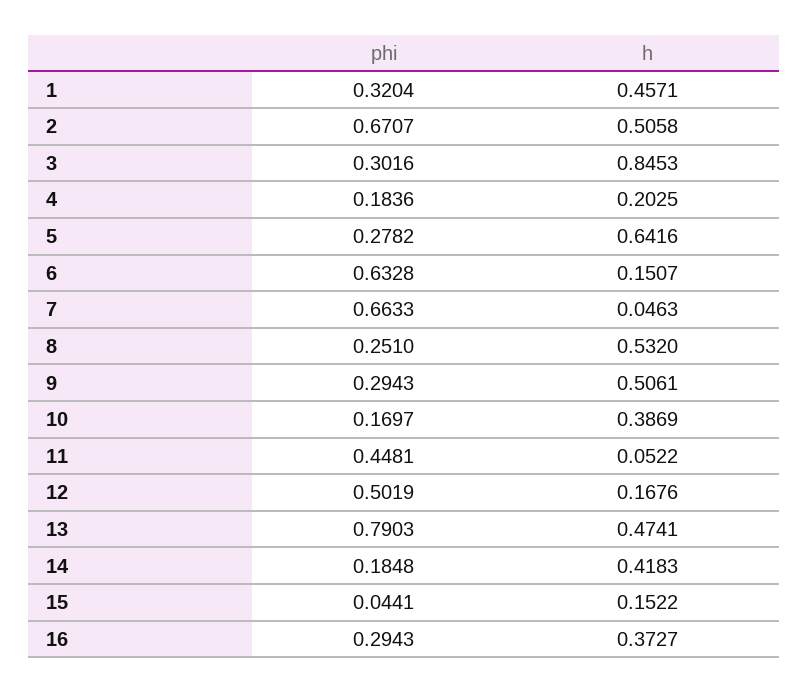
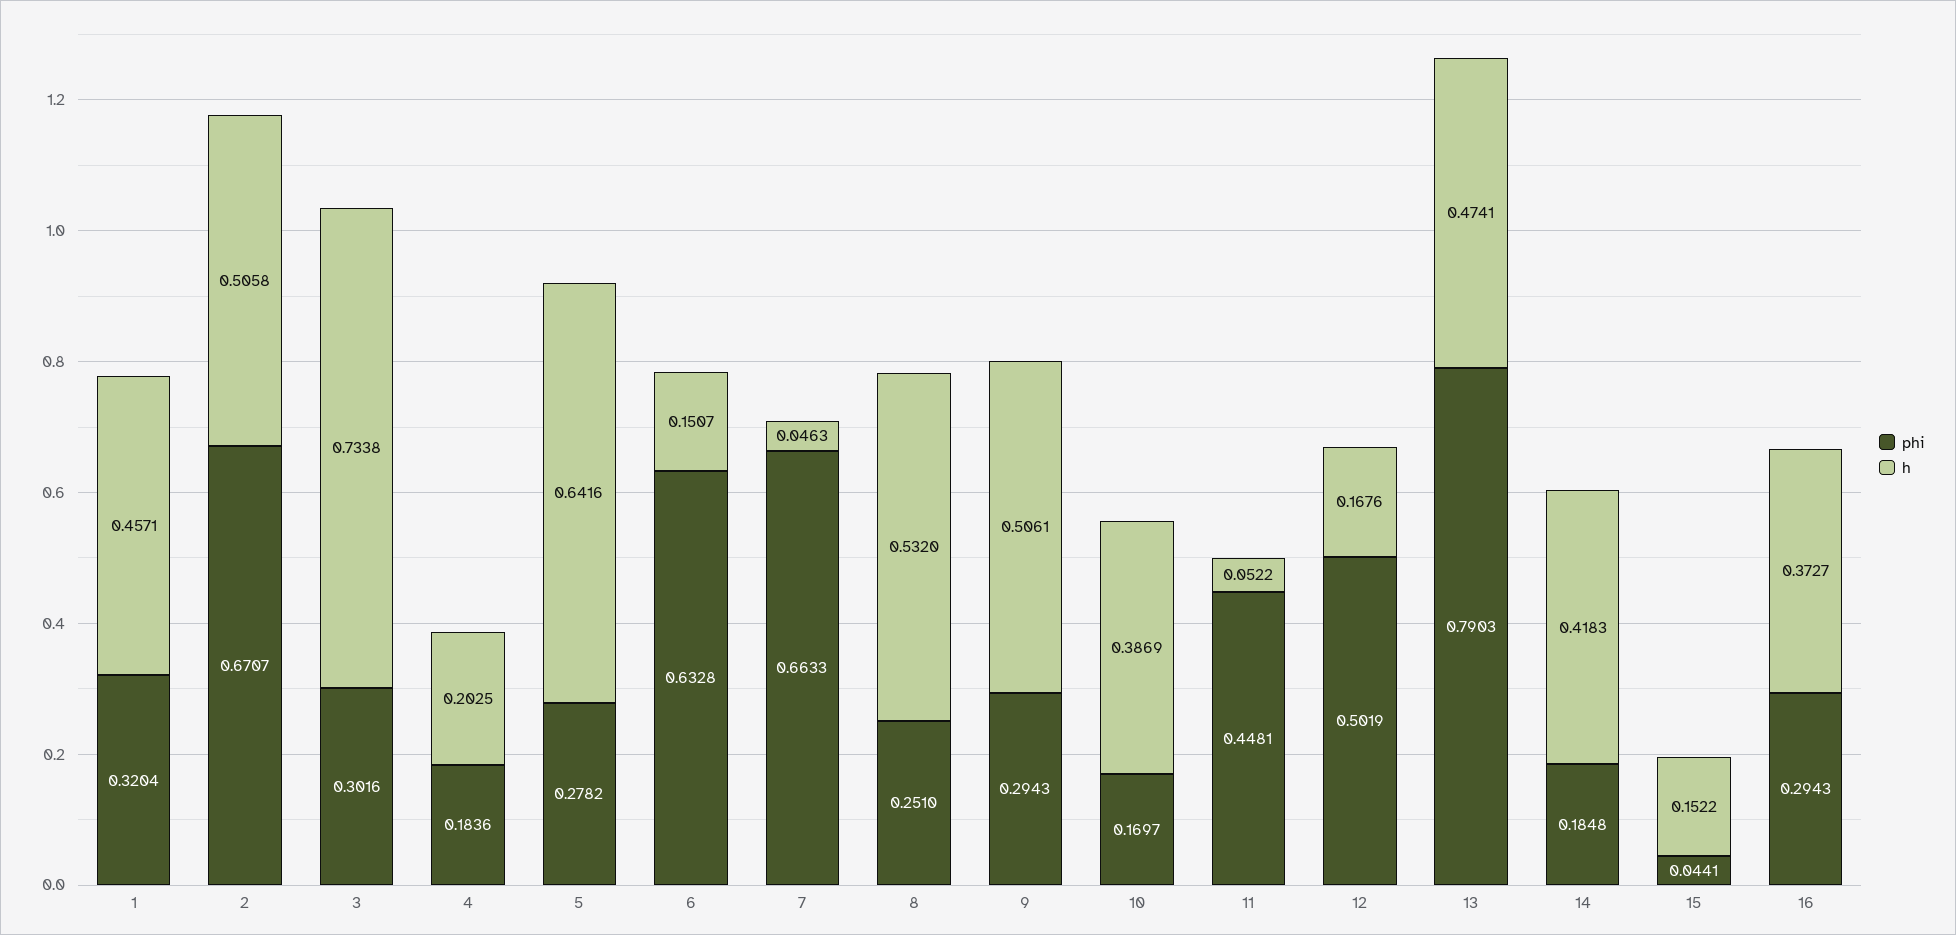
h, 3: 0.8453 -> 0.7338

